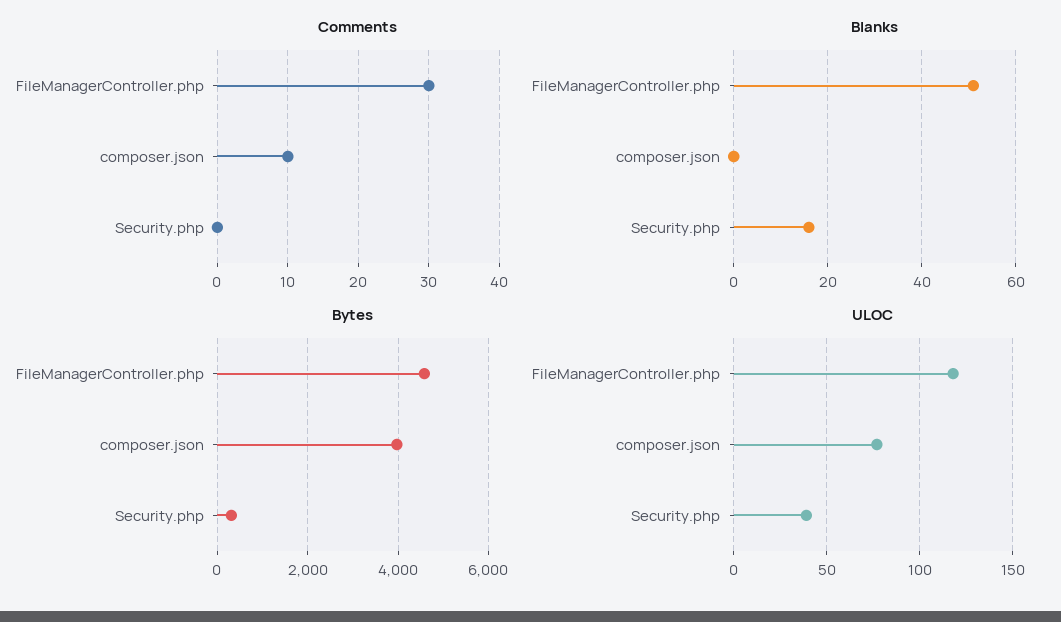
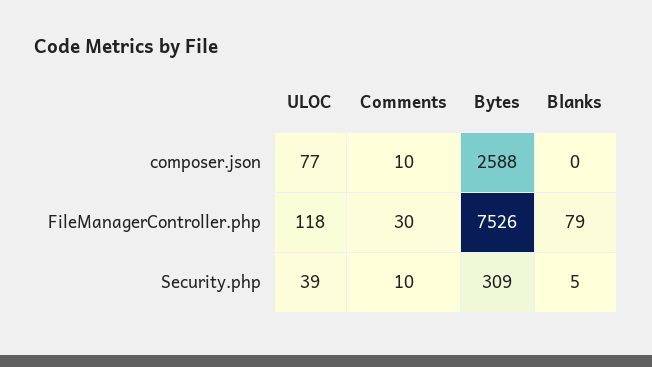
Comments, Security.php: 0 -> 10
Blanks, FileManagerController.php: 50 -> 79
Blanks, Security.php: 15 -> 5
Bytes, FileManagerController.php: 4600 -> 7526
Bytes, composer.json: 4000 -> 2588

